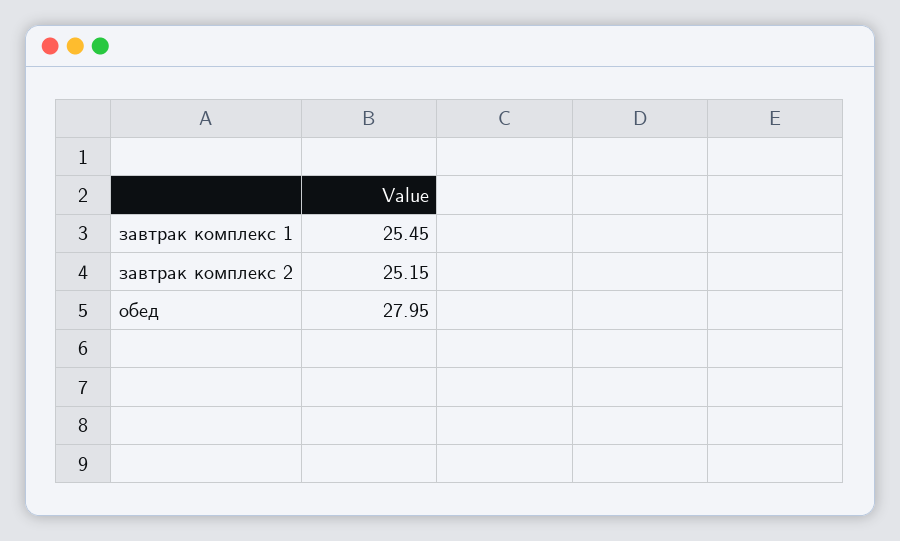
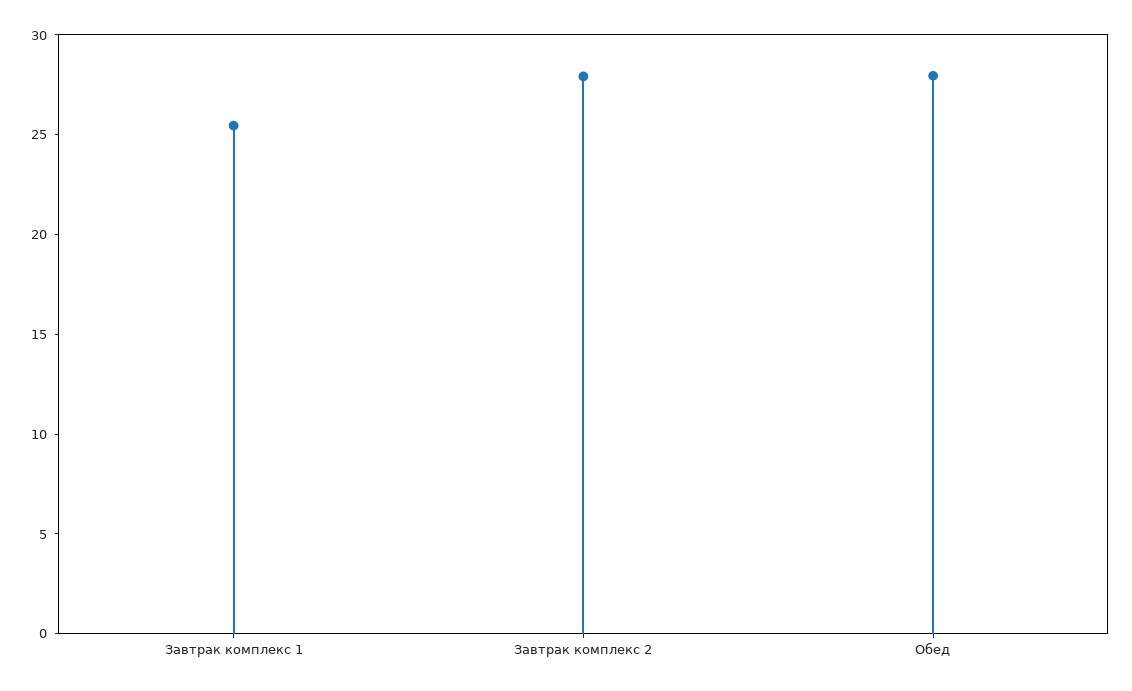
завтрак комплекс 2: 25.15 -> 28

